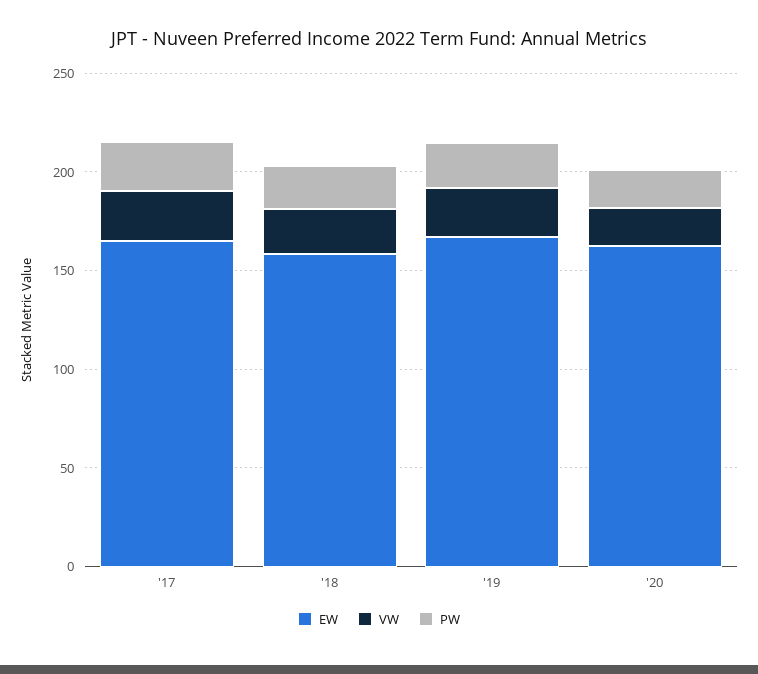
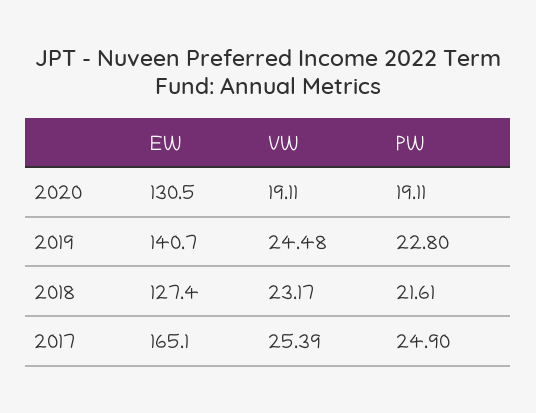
EW, '18: 160 -> 127.4
EW, '19: 170 -> 140.7
EW, '20: 160 -> 130.5

